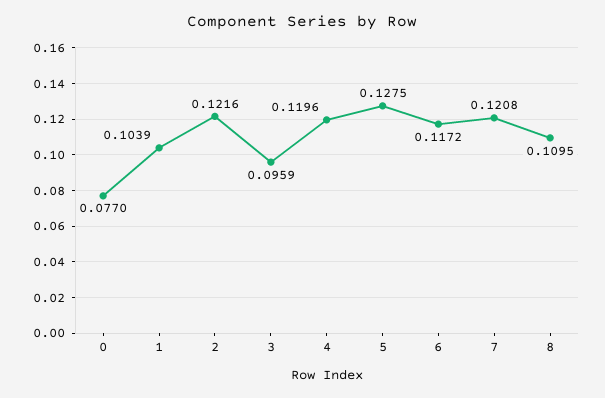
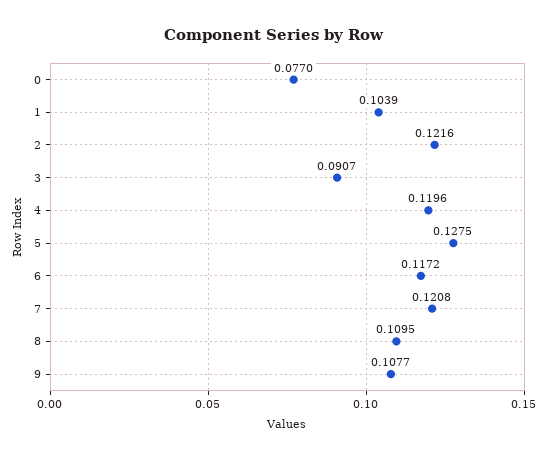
3: 0.0959 -> 0.0907
9: none -> 0.1077

